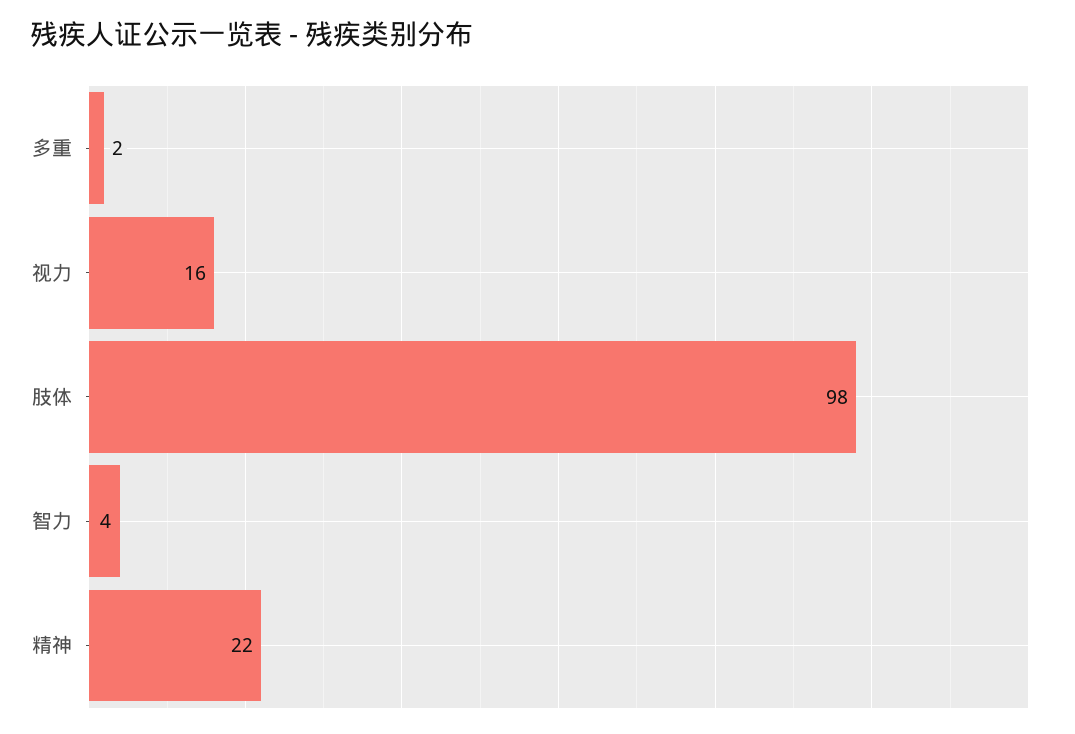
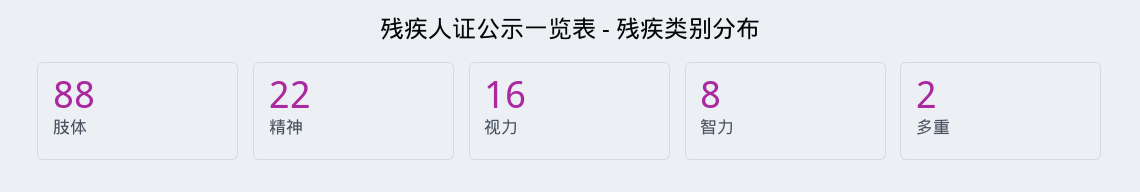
肢体: 98 -> 88
智力: 4 -> 8

